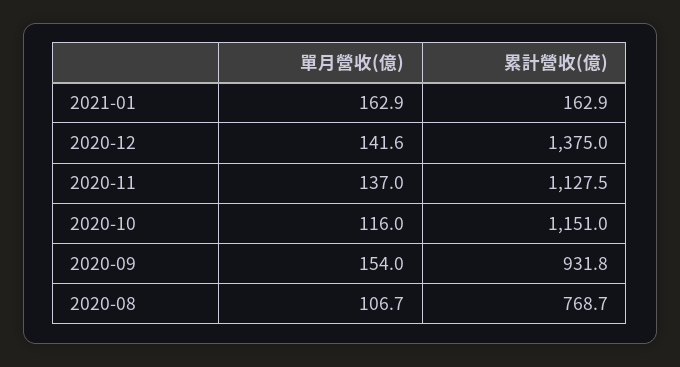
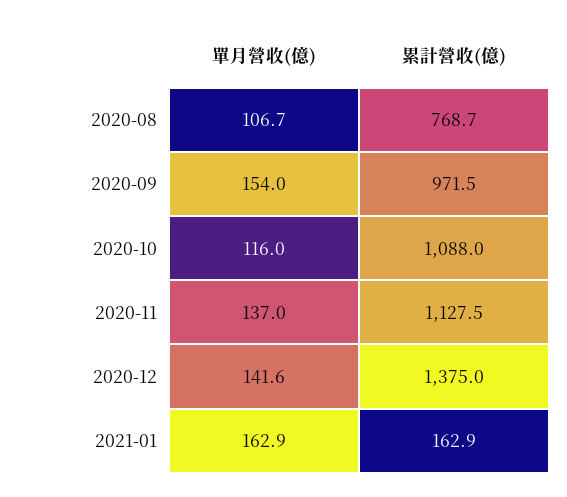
累計營收(億), 2020-10: 1151 -> 1088
累計營收(億), 2020-09: 931.8 -> 971.5

